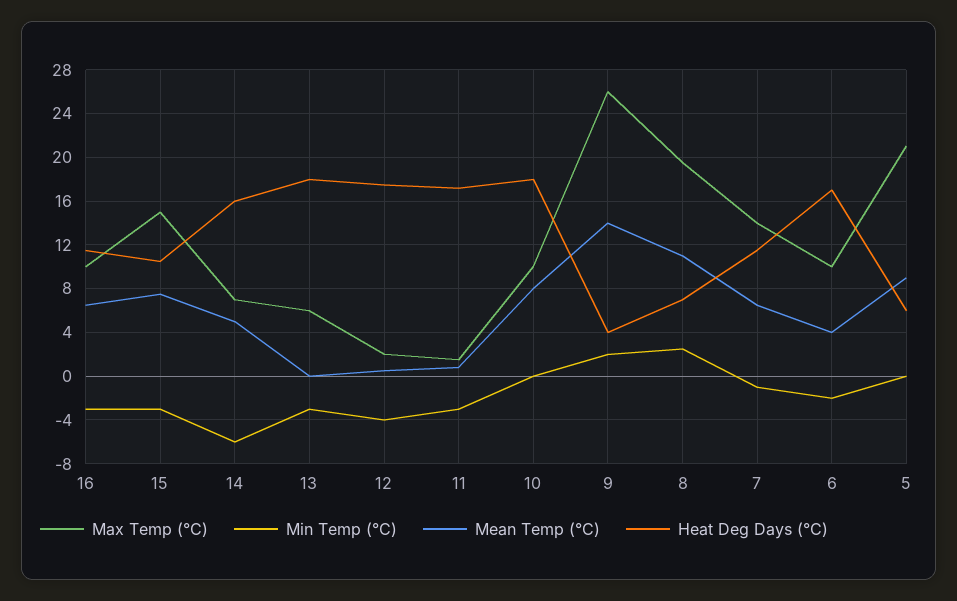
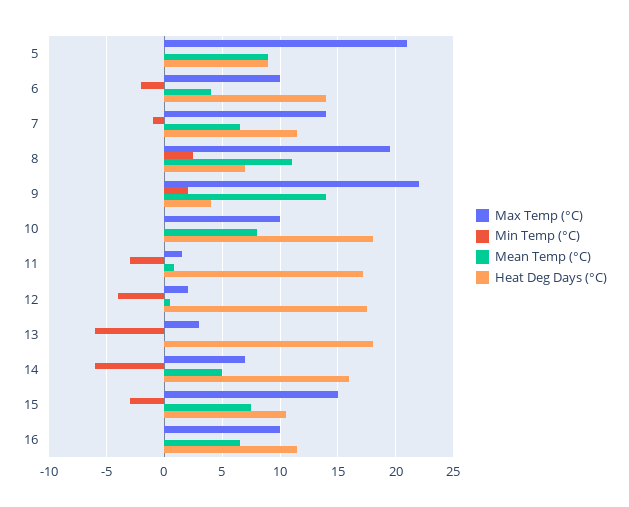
Min Temp (°C), 16: -3 -> 0
Max Temp (°C), 13: 6 -> 3
Min Temp (°C), 13: -3 -> -6
Max Temp (°C), 9: 26 -> 22
Heat Deg Days (°C), 6: 17 -> 14
Heat Deg Days (°C), 5: 6 -> 9

